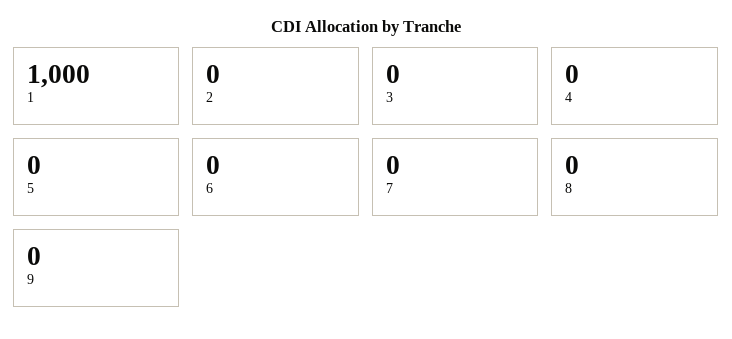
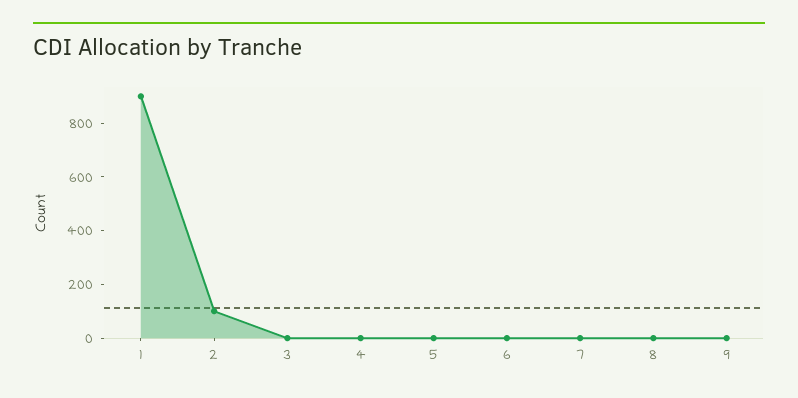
1: 1000 -> 900
2: 0 -> 100

